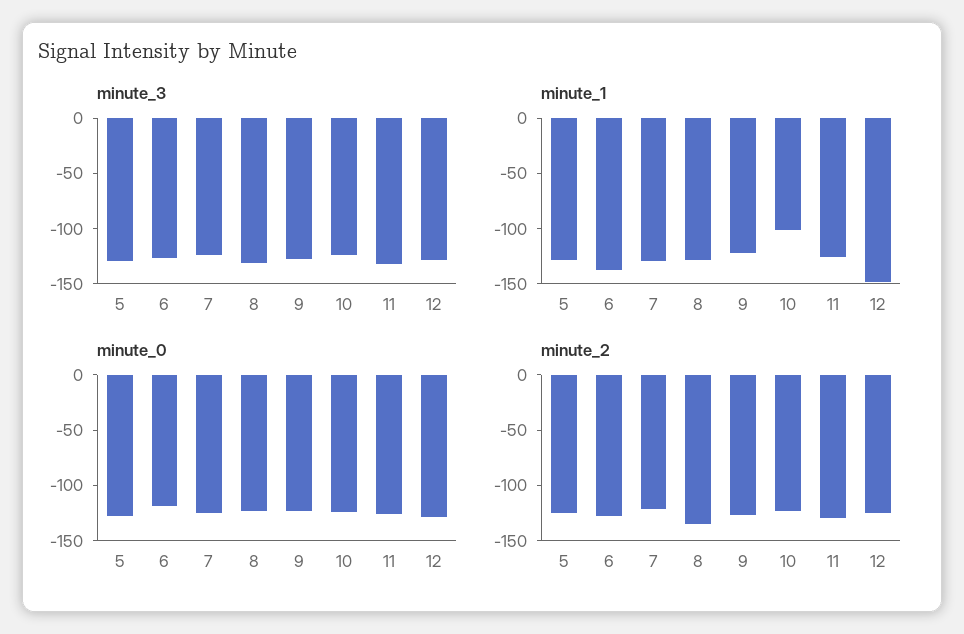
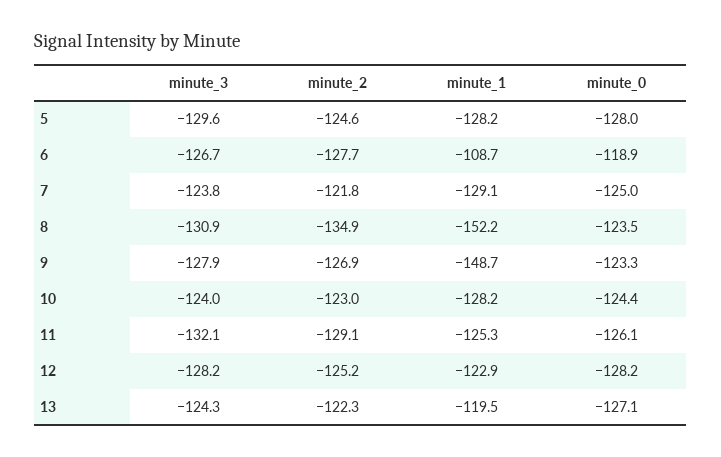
minute_1, 6: -140 -> -108.7
minute_1, 8: -130 -> -152.2
minute_1, 9: -120 -> -148.7
minute_1, 10: -100 -> -128.2
minute_1, 12: -150 -> -122.9
minute_3, 13: none -> -124.3
minute_2, 13: none -> -122.3
minute_1, 13: none -> -119.5
minute_0, 13: none -> -127.1

